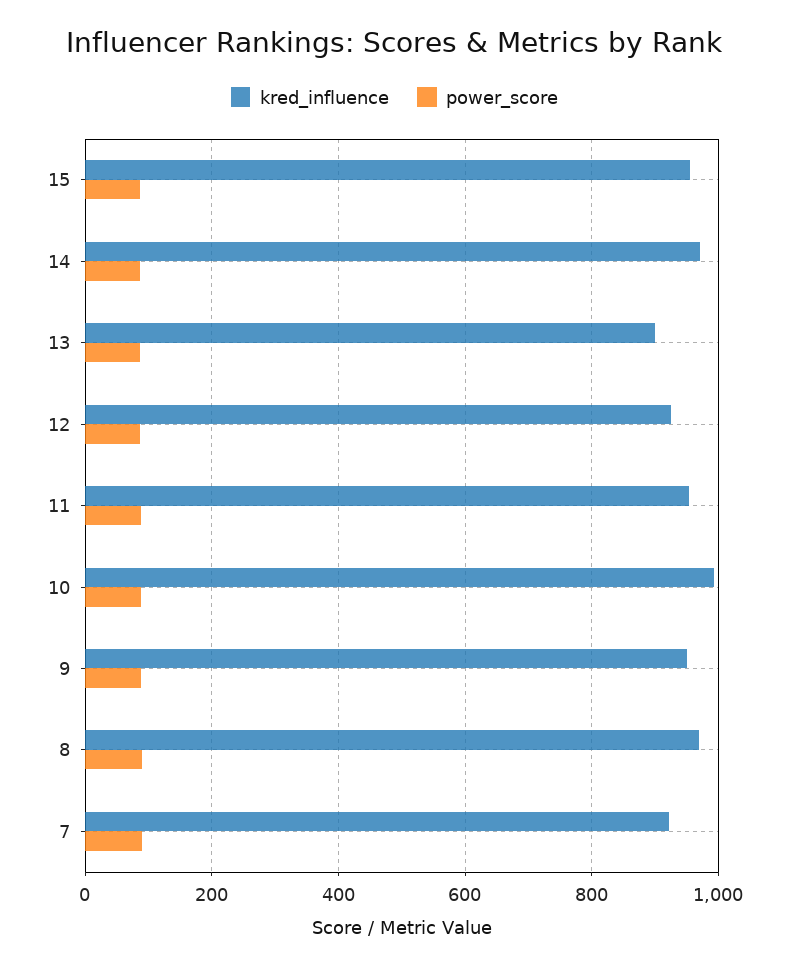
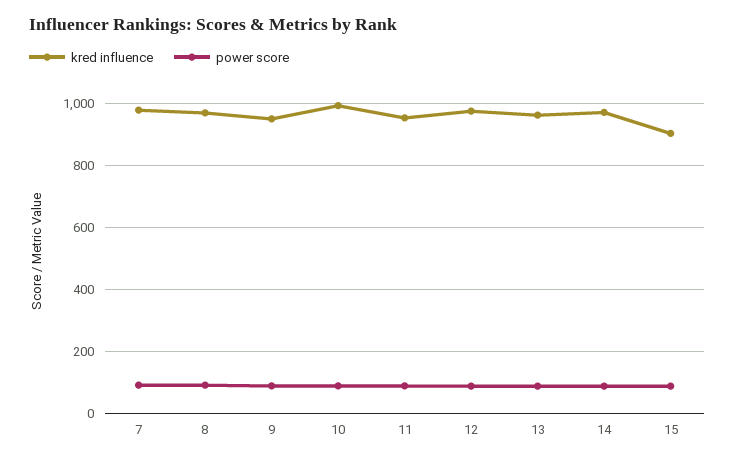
kred_influence, 15: 960 -> 900
kred_influence, 13: 900 -> 960
kred_influence, 12: 920 -> 980
kred_influence, 7: 920 -> 980

